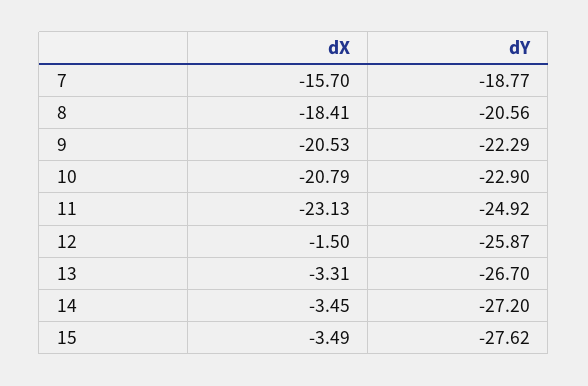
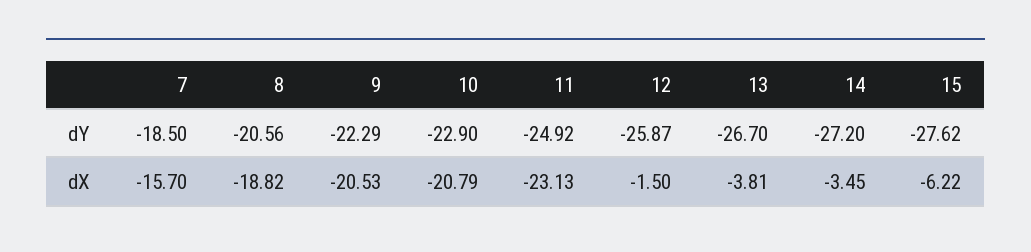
dY, 7: -18.77 -> -18.5
dX, 8: -18.41 -> -18.82
dX, 13: -3.31 -> -3.81
dX, 15: -3.49 -> -6.22

